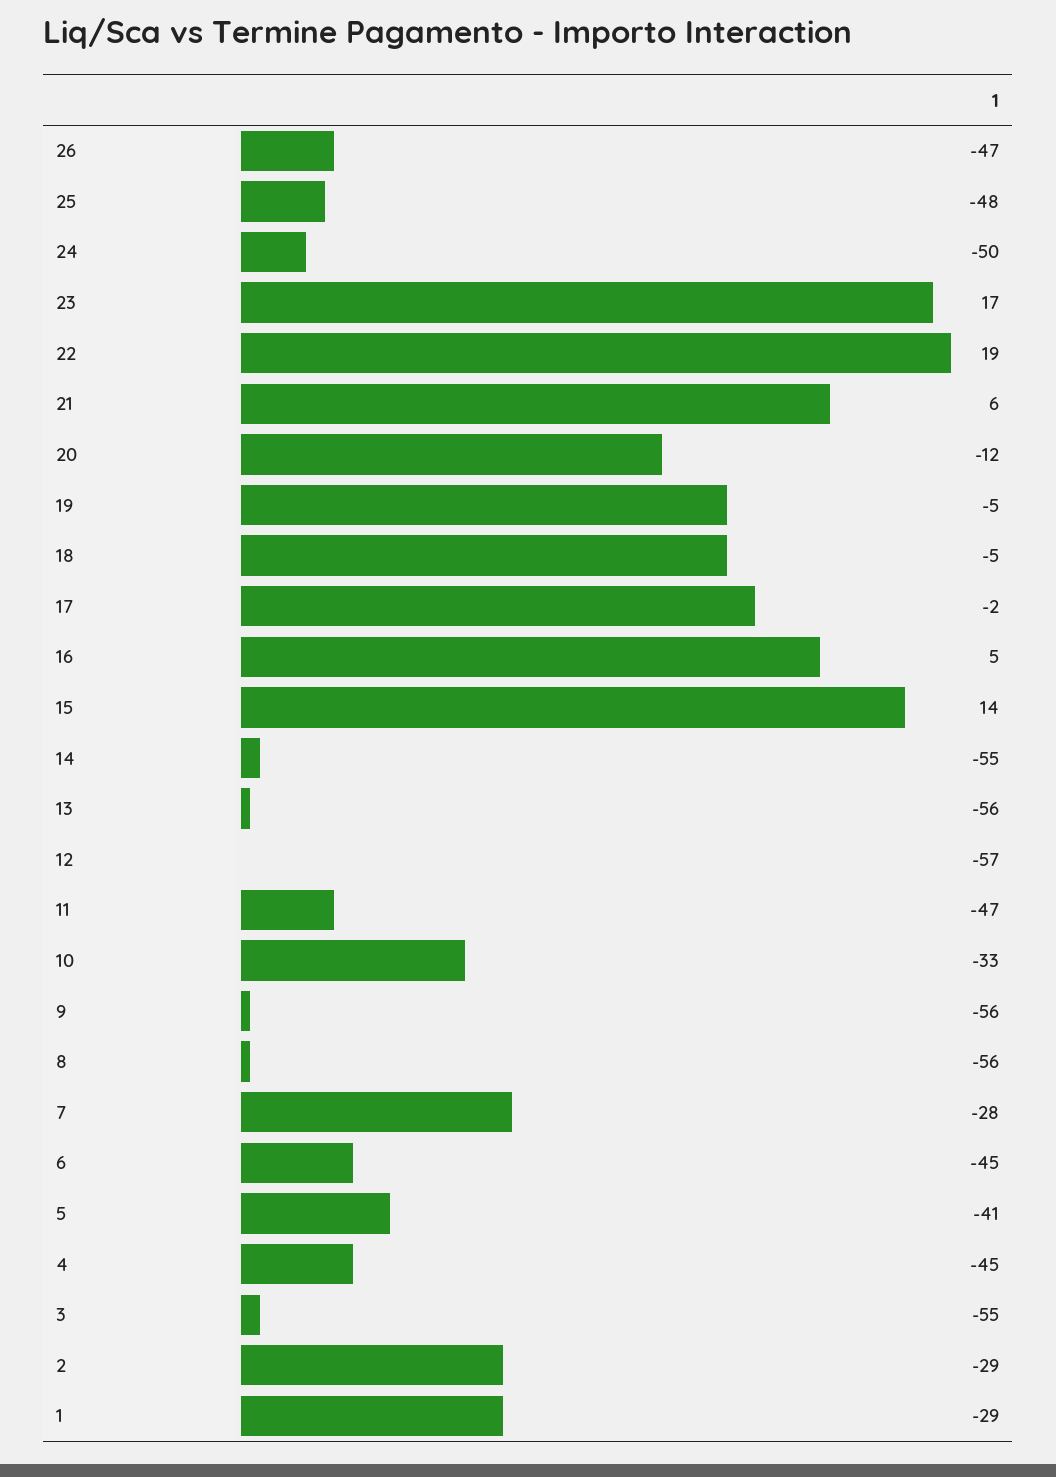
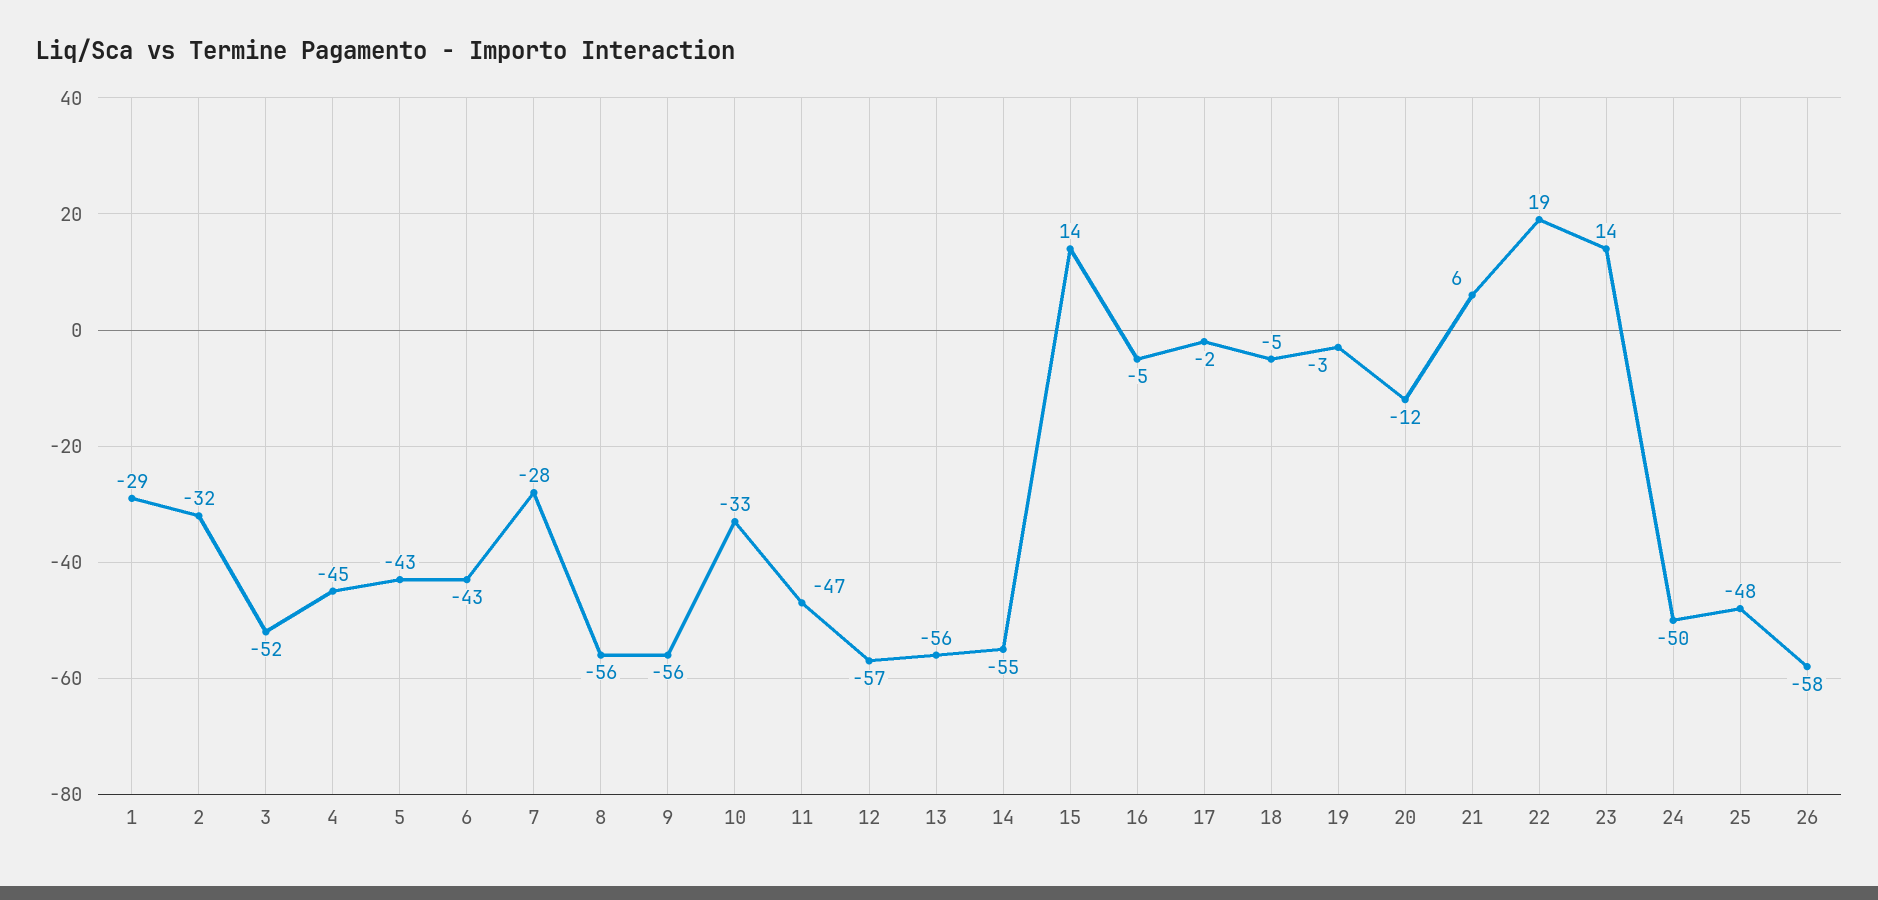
26: -47 -> -58
23: 17 -> 14
19: -5 -> -3
16: 5 -> -5
6: -45 -> -43
5: -41 -> -43
3: -55 -> -52
2: -29 -> -32

